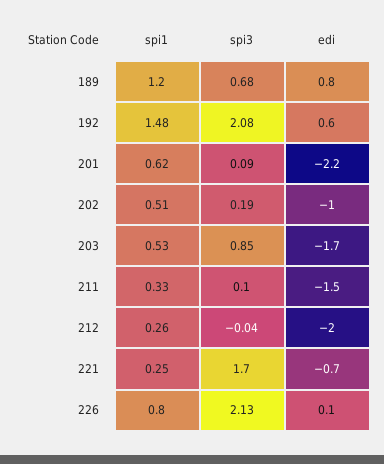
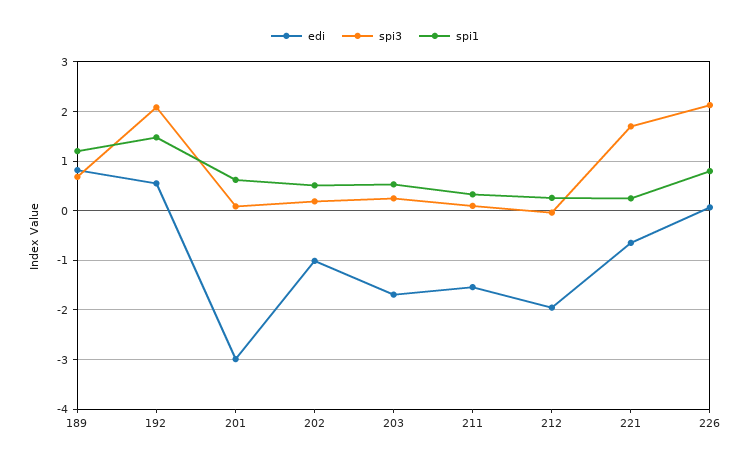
edi, 201: -2.2 -> -3
spi3, 203: 0.85 -> 0.2

